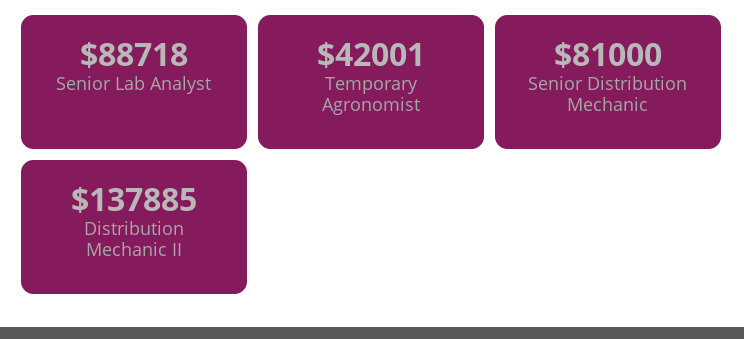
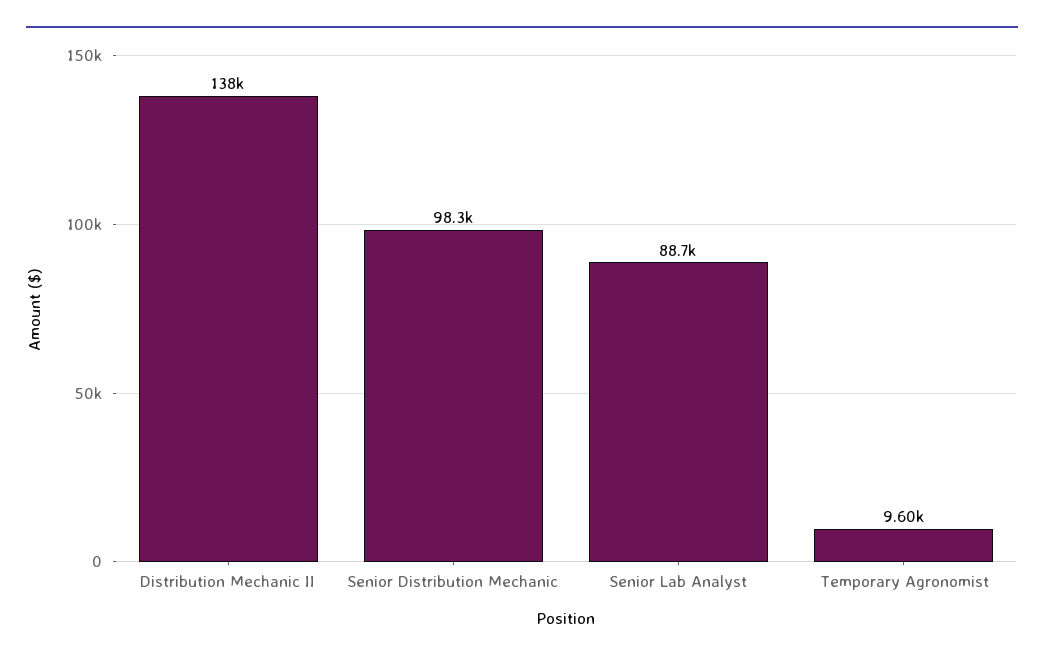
Temporary Agronomist: 42001 -> 9600
Senior Distribution Mechanic: 81000 -> 98300

